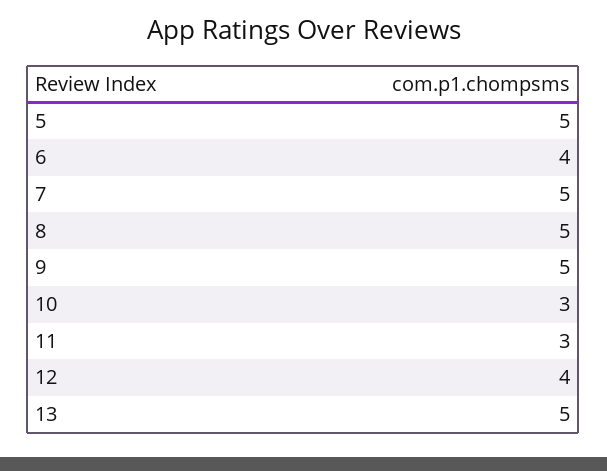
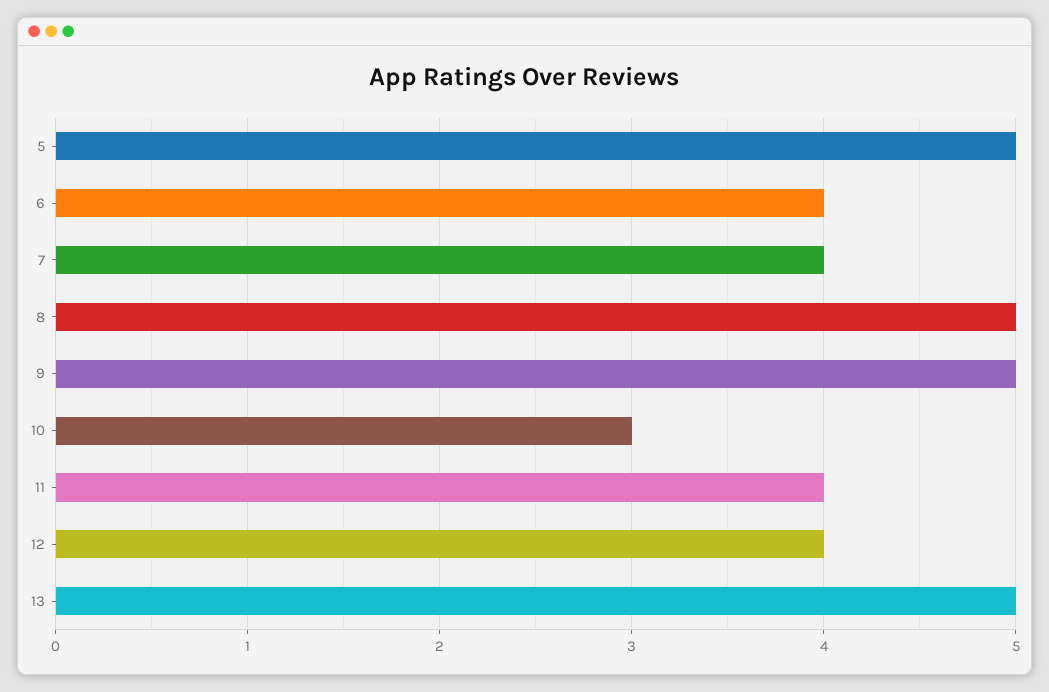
7: 5 -> 4
11: 3 -> 4

